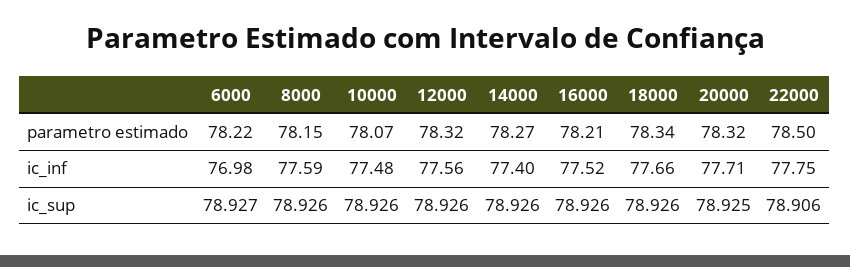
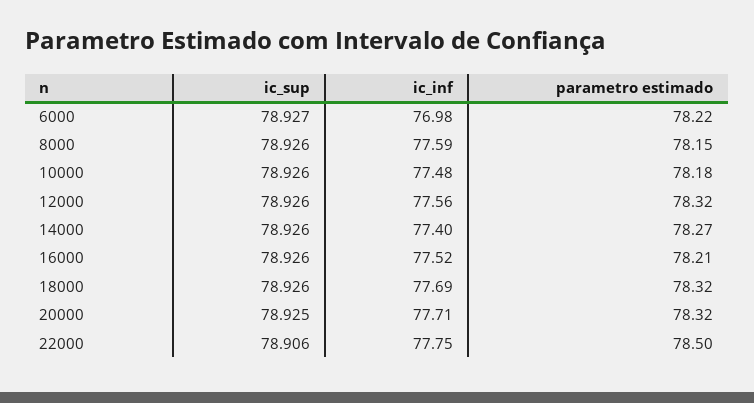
10000, parametro estimado: 78.07 -> 78.18
18000, parametro estimado: 78.34 -> 78.32
18000, ic_inf: 77.66 -> 77.69

